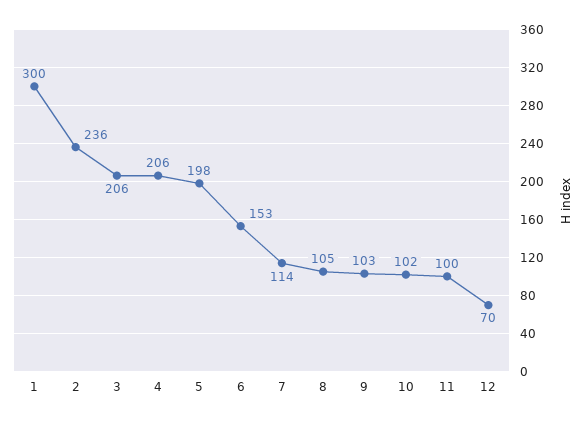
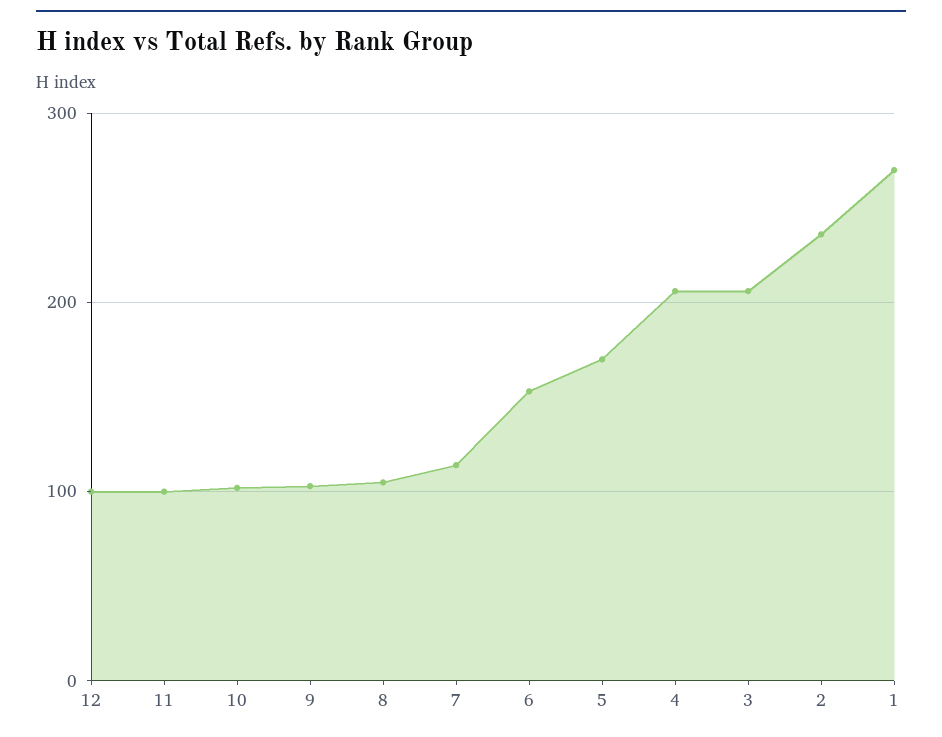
1: 300 -> 270
5: 198 -> 170
12: 70 -> 100

